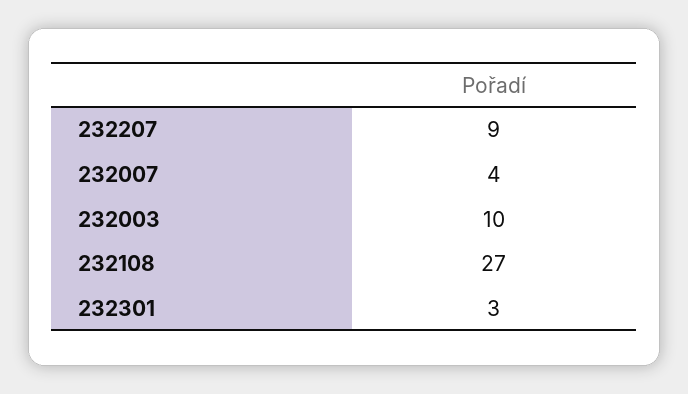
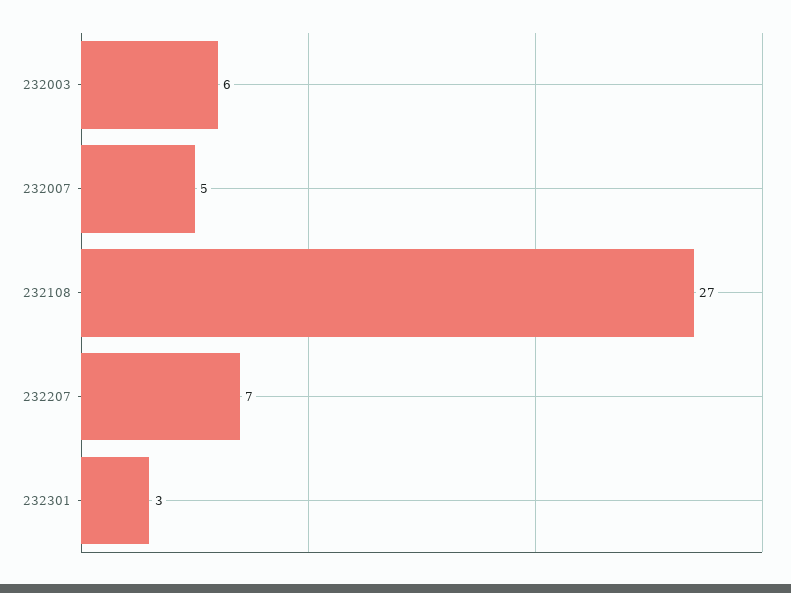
232207: 9 -> 7
232007: 4 -> 5
232003: 10 -> 6

